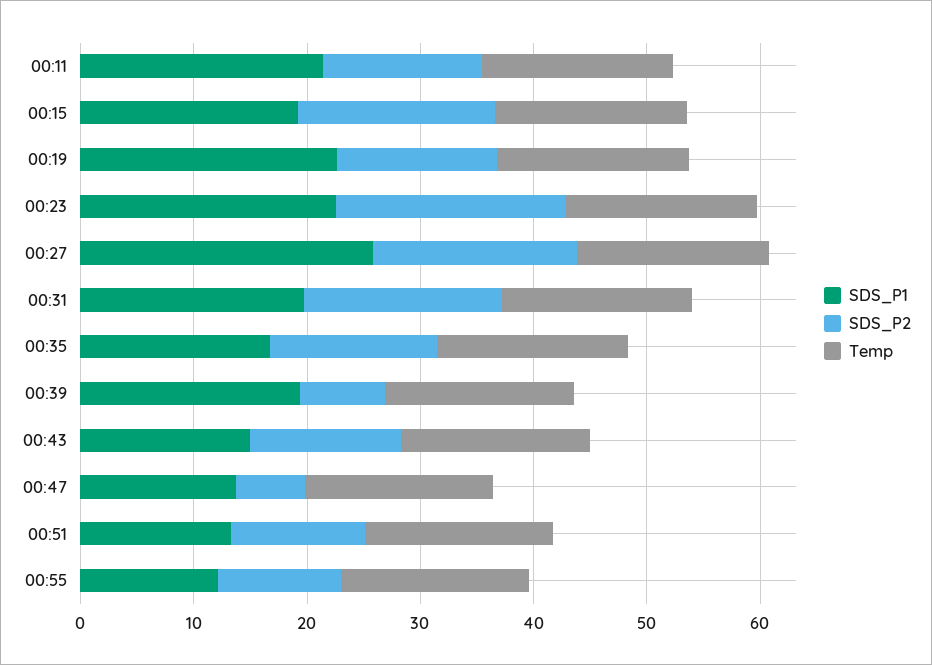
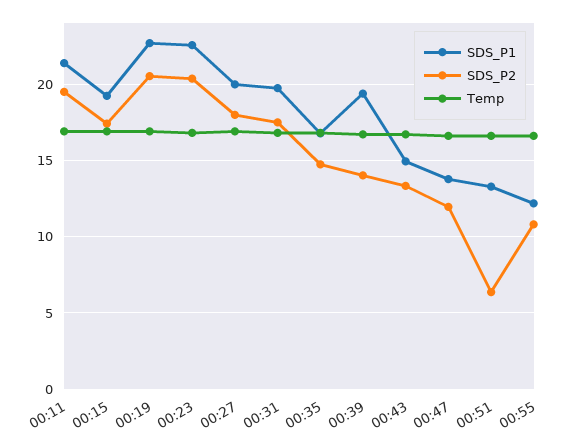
SDS_P2, 00:11: 14 -> 19.5
SDS_P2, 00:19: 14 -> 20.5
SDS_P1, 00:27: 26 -> 20
SDS_P2, 00:39: 8 -> 14
SDS_P2, 00:47: 6 -> 12
SDS_P2, 00:51: 12 -> 6.5

